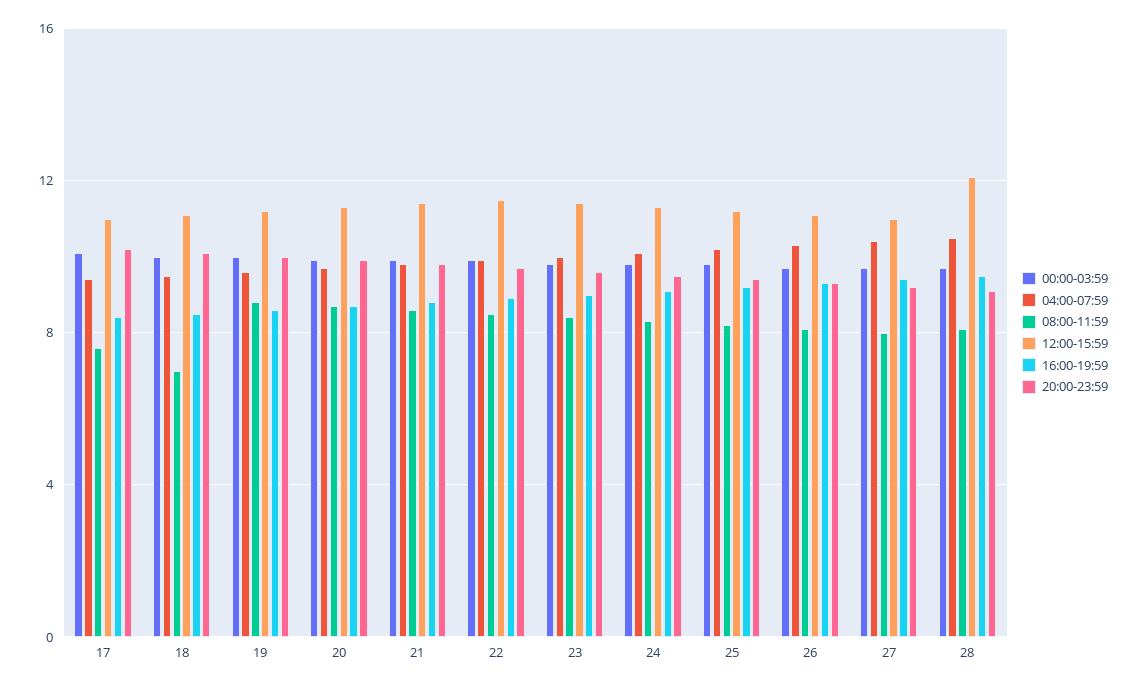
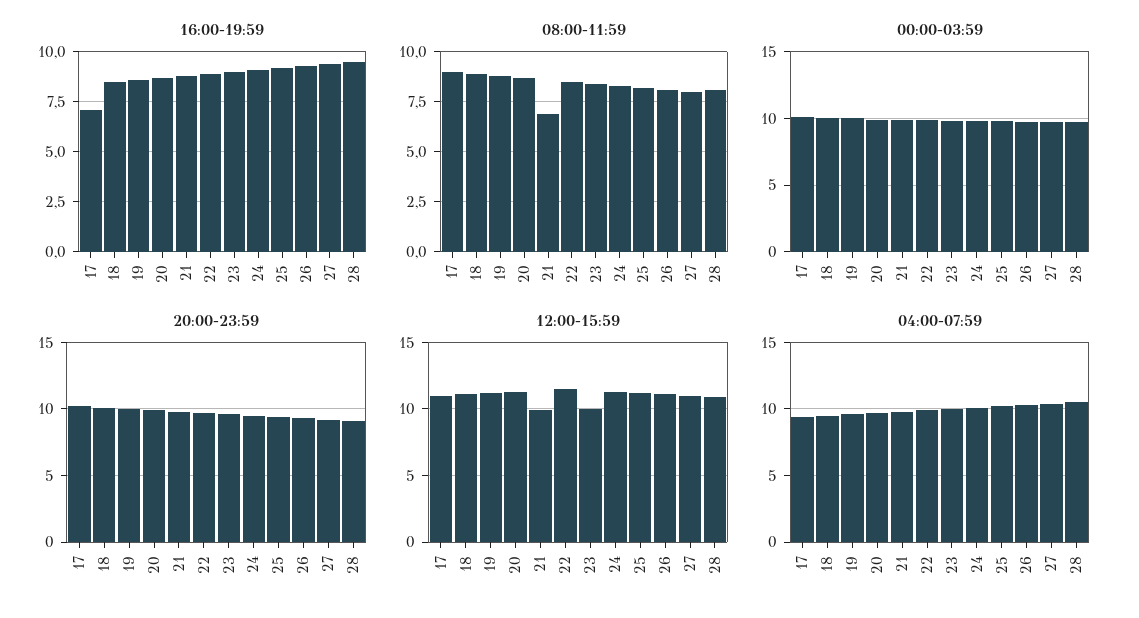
08:00-11:59, 17: 7.5 -> 9
16:00-19:59, 17: 8.5 -> 7
08:00-11:59, 18: 7 -> 9
08:00-11:59, 21: 8.5 -> 7
12:00-15:59, 21: 11.5 -> 10
12:00-15:59, 23: 11.5 -> 10
12:00-15:59, 28: 12 -> 11

